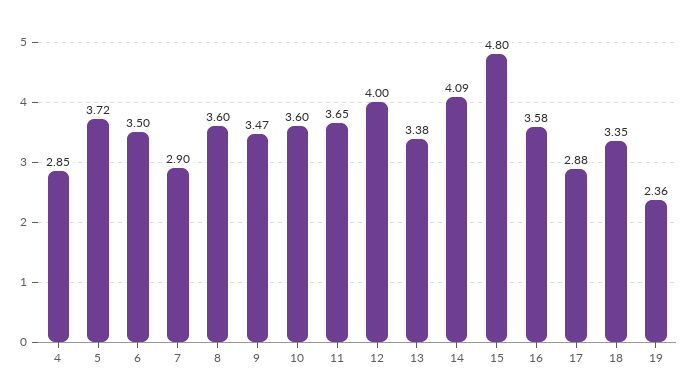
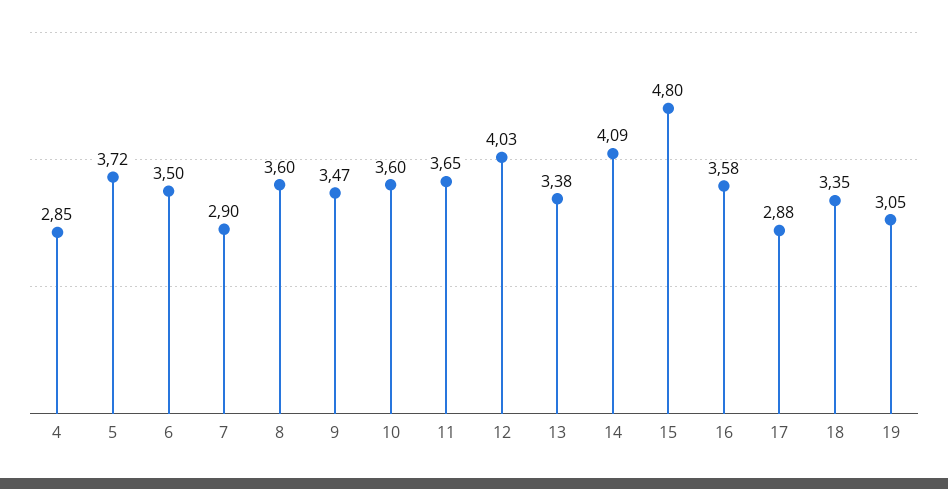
12: 4 -> 4.03
19: 2.36 -> 3.05

